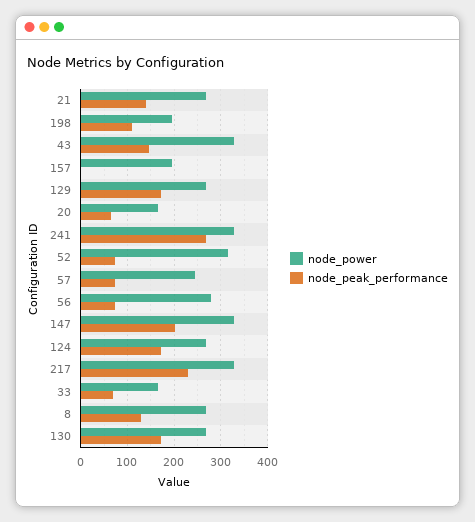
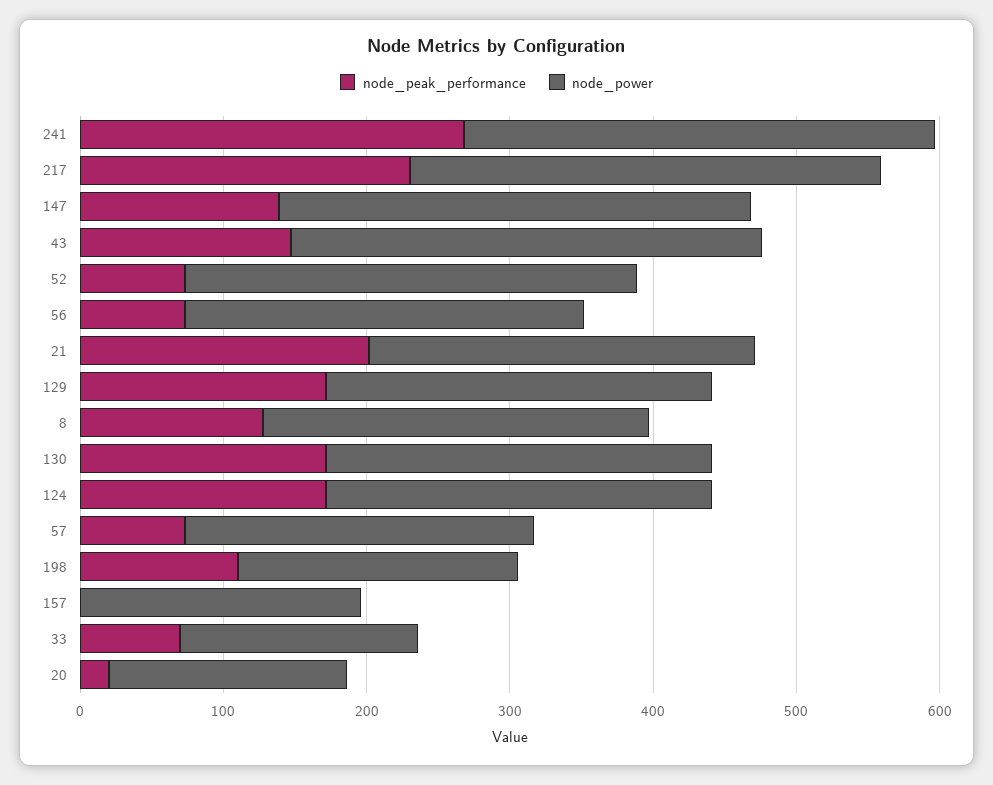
node_peak_performance, 21: 140 -> 200
node_peak_performance, 20: 60 -> 20
node_peak_performance, 147: 200 -> 140

